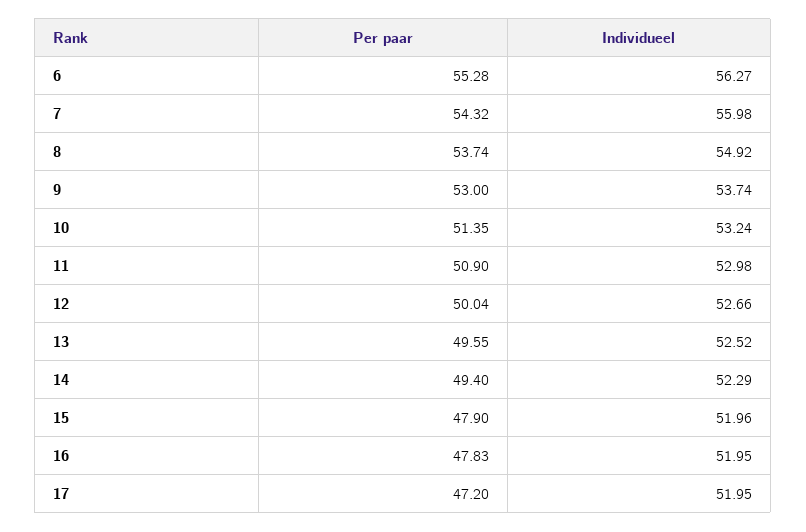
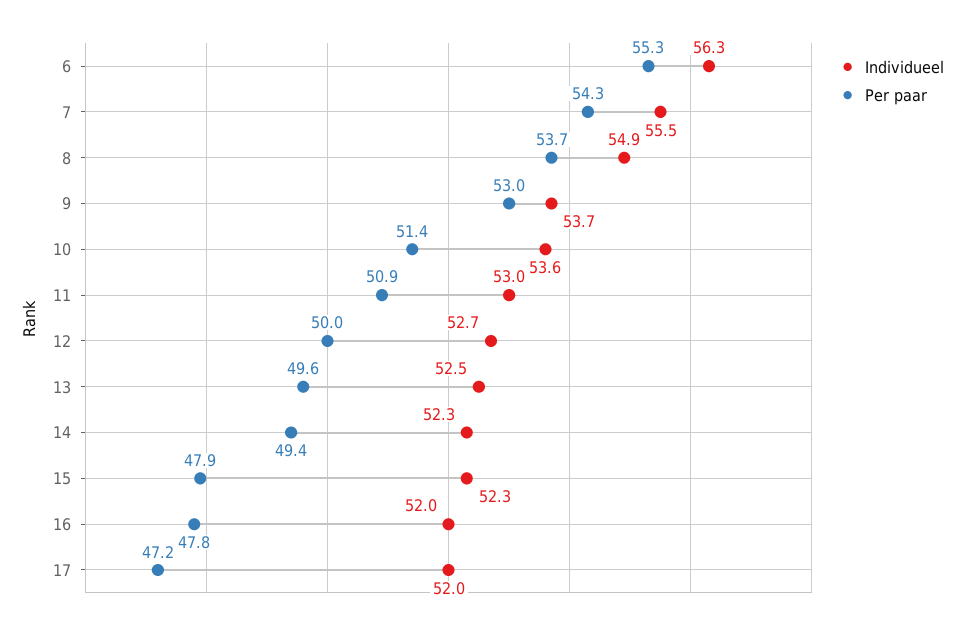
Individueel, 7: 55.98 -> 55.5
Individueel, 10: 53.24 -> 53.6
Individueel, 15: 51.96 -> 52.3

